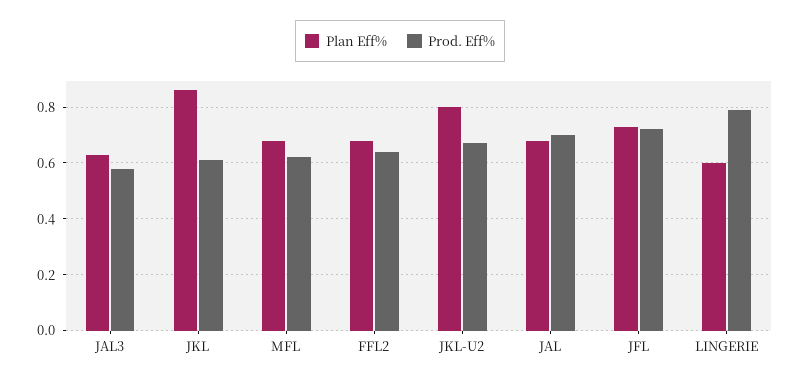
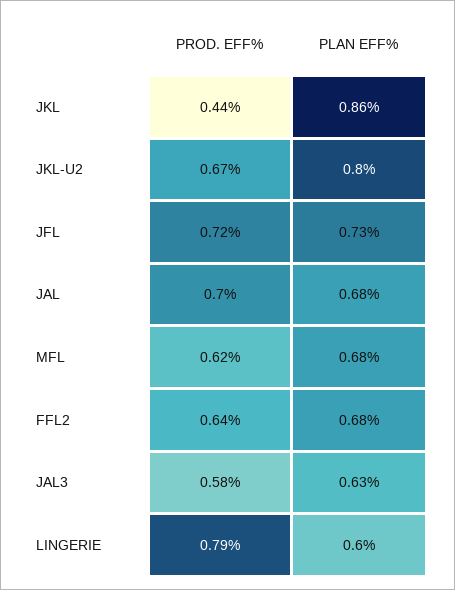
Prod. Eff%, JKL: 0.6 -> 0.44

